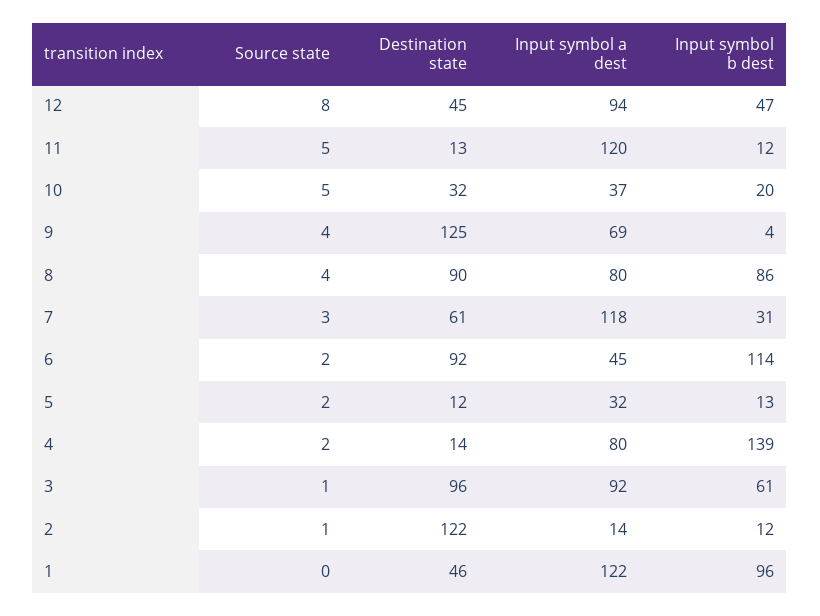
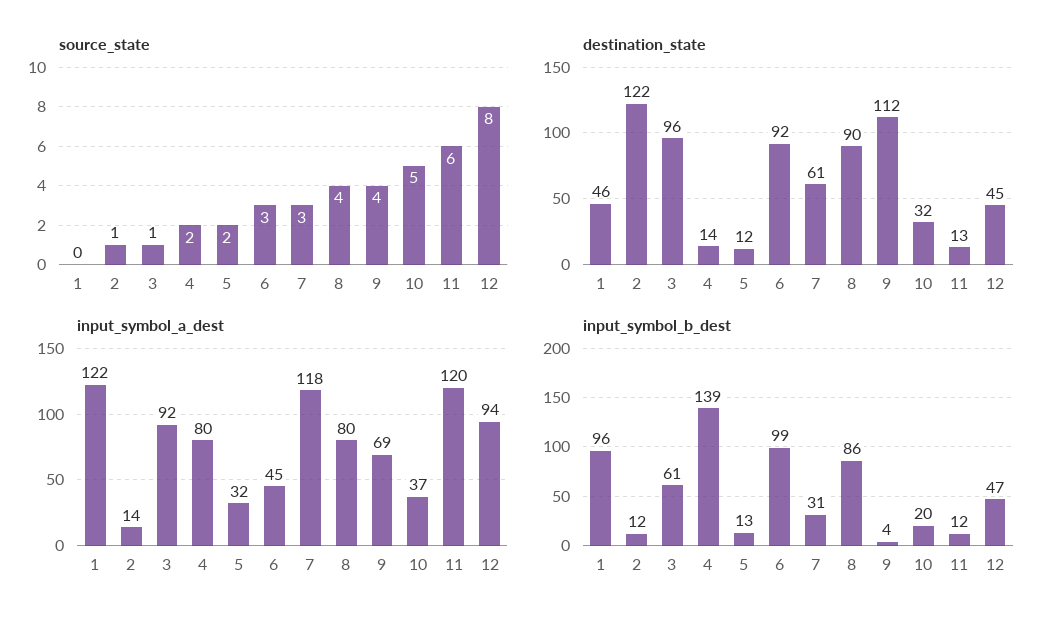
Source state, 11: 5 -> 6
Destination state, 9: 125 -> 112
Source state, 6: 2 -> 3
Input symbol b dest, 6: 114 -> 99

